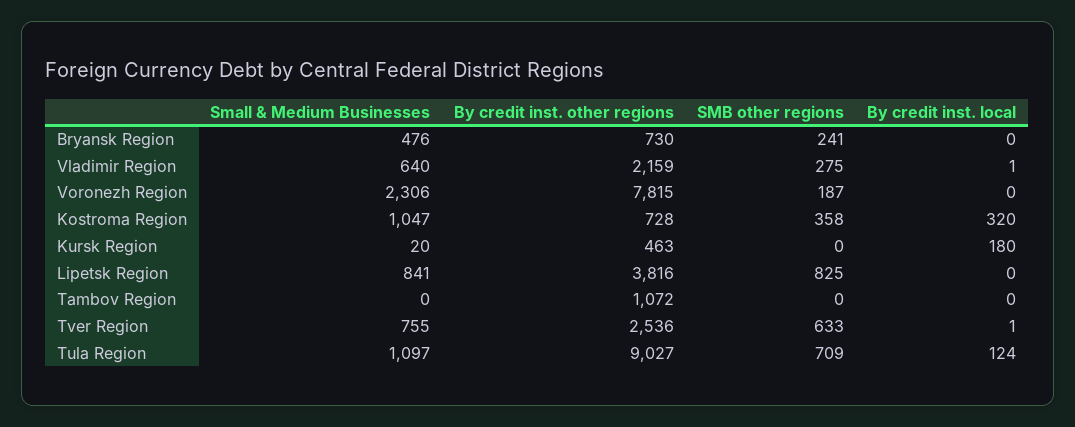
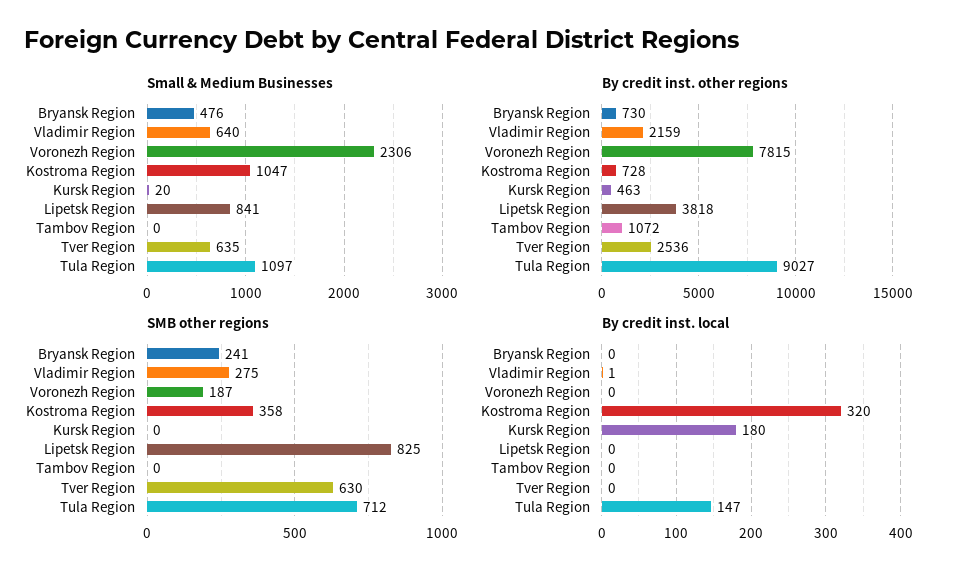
By credit inst. other regions, Lipetsk Region: 3816 -> 3818
Small & Medium Businesses, Tver Region: 755 -> 635
SMB other regions, Tver Region: 633 -> 630
By credit inst. local, Tver Region: 1 -> 0
SMB other regions, Tula Region: 709 -> 712
By credit inst. local, Tula Region: 124 -> 147

